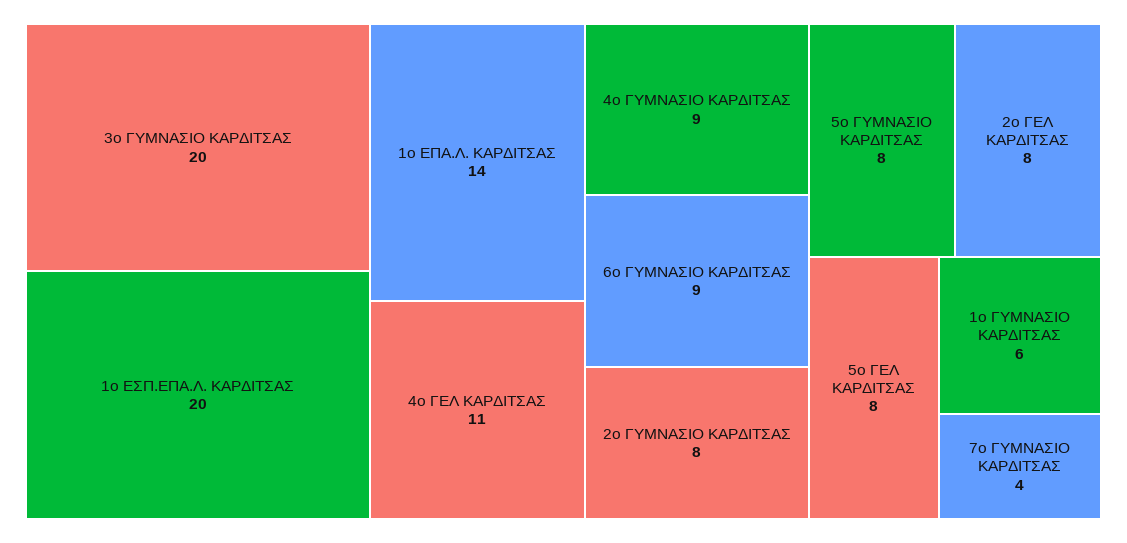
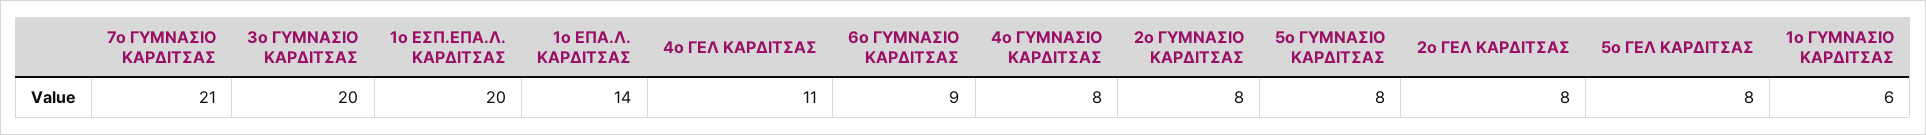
4ο ΓΥΜΝΑΣΙΟ ΚΑΡΔΙΤΣΑΣ: 9 -> 8
7ο ΓΥΜΝΑΣΙΟ ΚΑΡΔΙΤΣΑΣ: 4 -> 21

